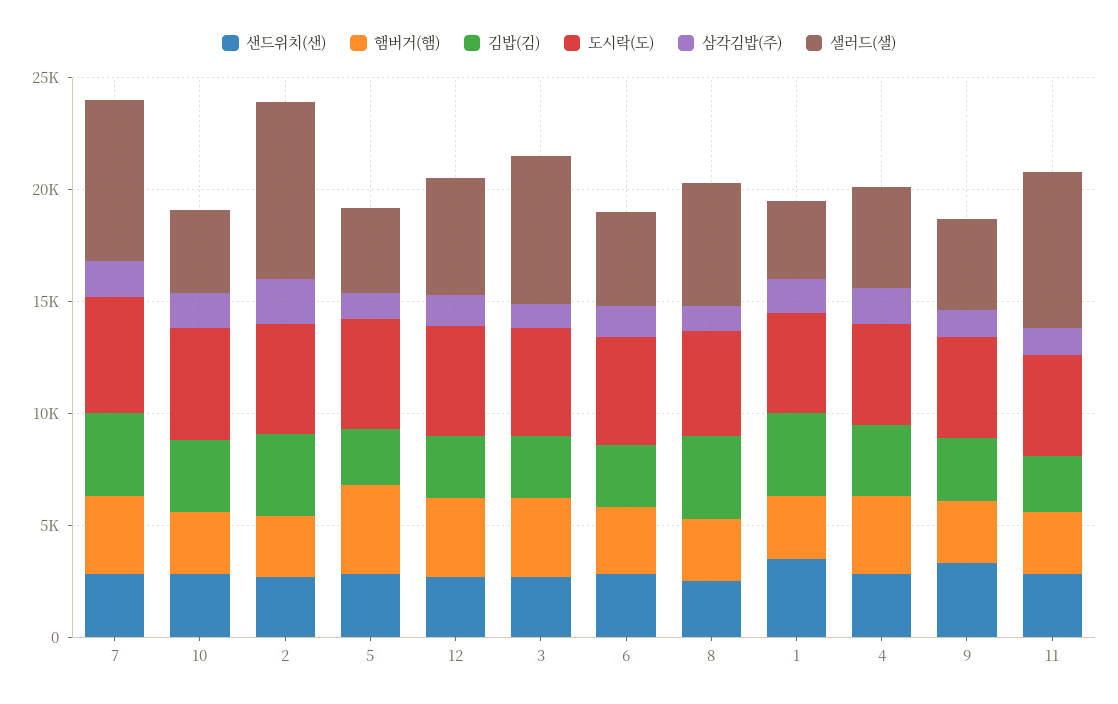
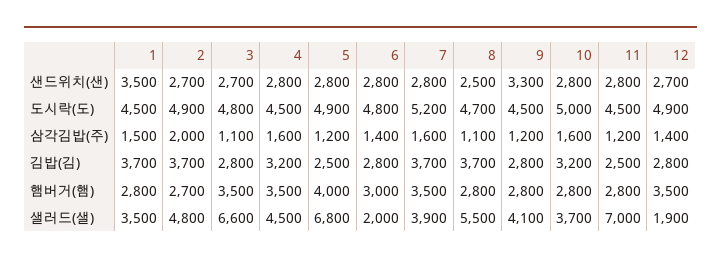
샐러드(샐), 7: 7000 -> 3900
샐러드(샐), 2: 8000 -> 4800
샐러드(샐), 5: 4000 -> 6800
샐러드(샐), 12: 5000 -> 1900
샐러드(샐), 6: 4000 -> 2000

